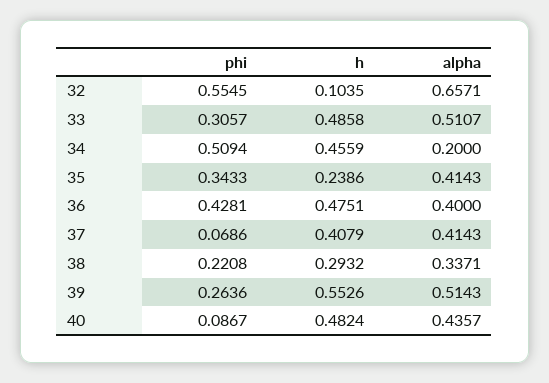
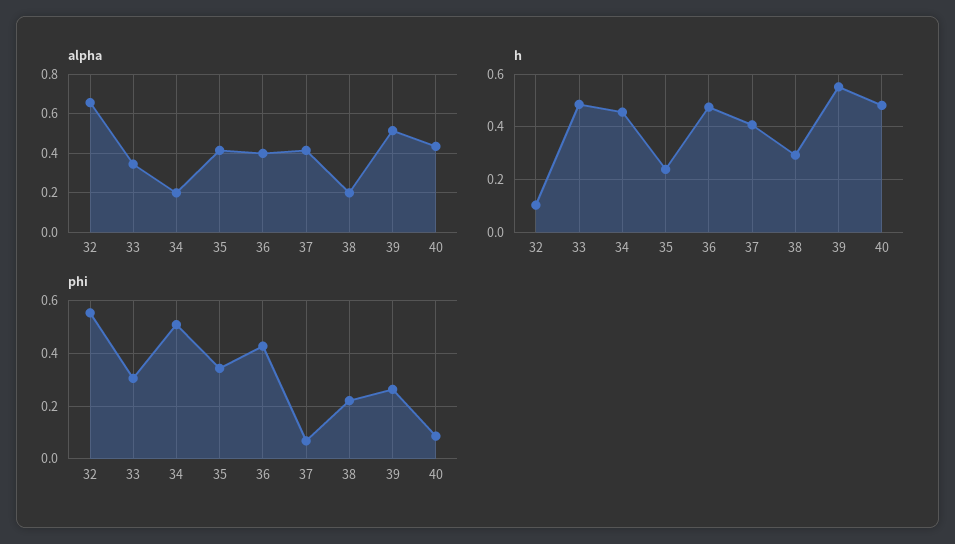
alpha, 33: 0.5107 -> 0.35
alpha, 38: 0.3371 -> 0.2

